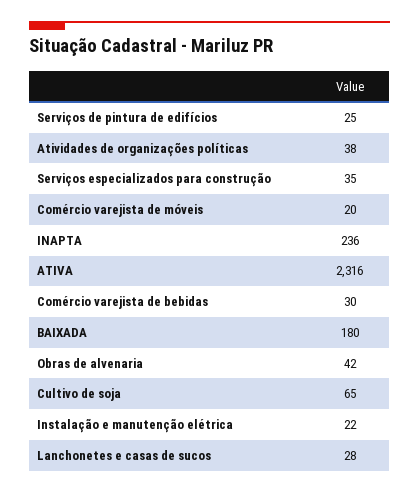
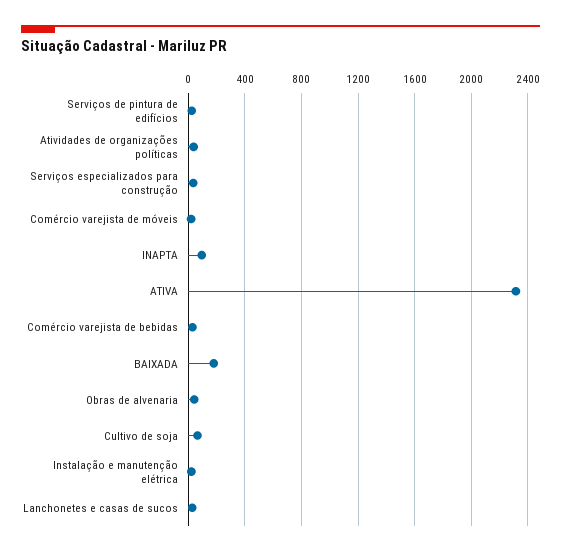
INAPTA: 236 -> 100

